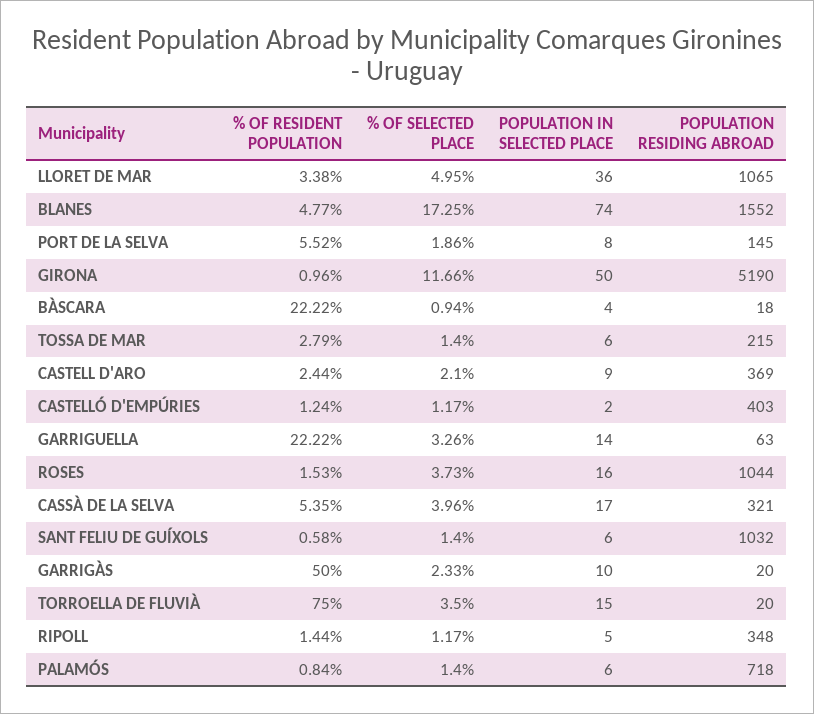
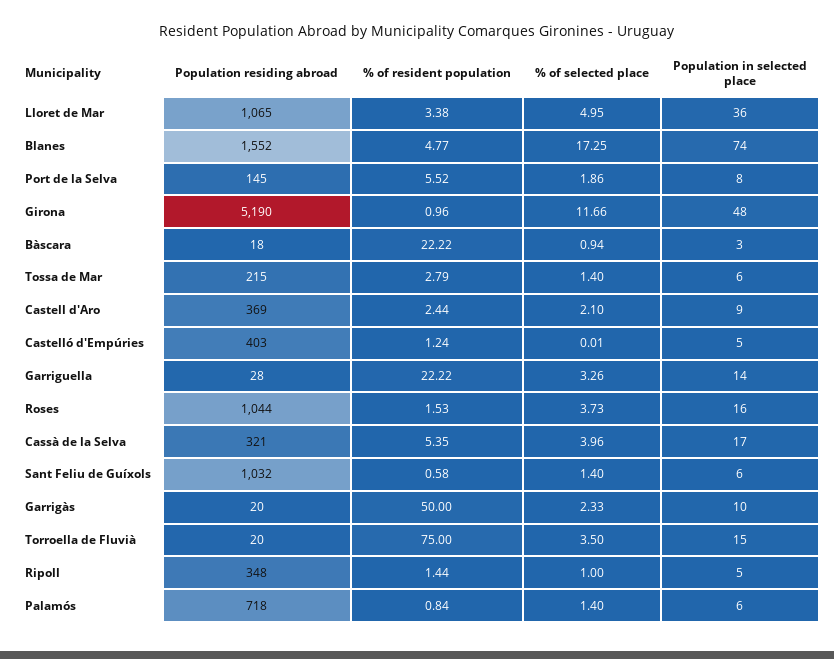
POPULATION IN SELECTED PLACE, GIRONA: 50 -> 48
POPULATION IN SELECTED PLACE, BÀSCARA: 4 -> 3
% OF SELECTED PLACE, CASTELLÓ D'EMPÚRIES: 1.17 -> 0.01
POPULATION IN SELECTED PLACE, CASTELLÓ D'EMPÚRIES: 2 -> 5
POPULATION RESIDING ABROAD, GARRIGUELLA: 63 -> 28
% OF SELECTED PLACE, RIPOLL: 1.17 -> 1

